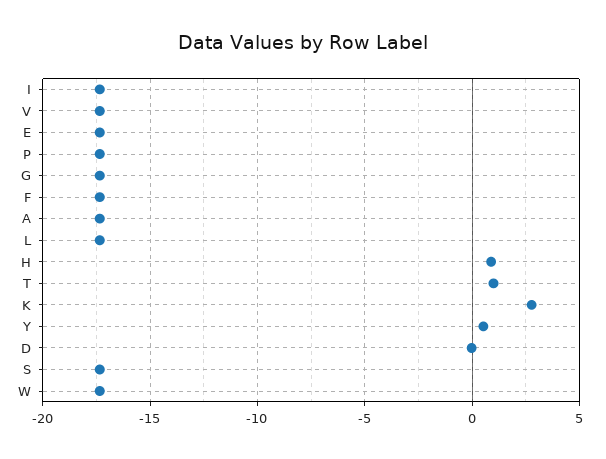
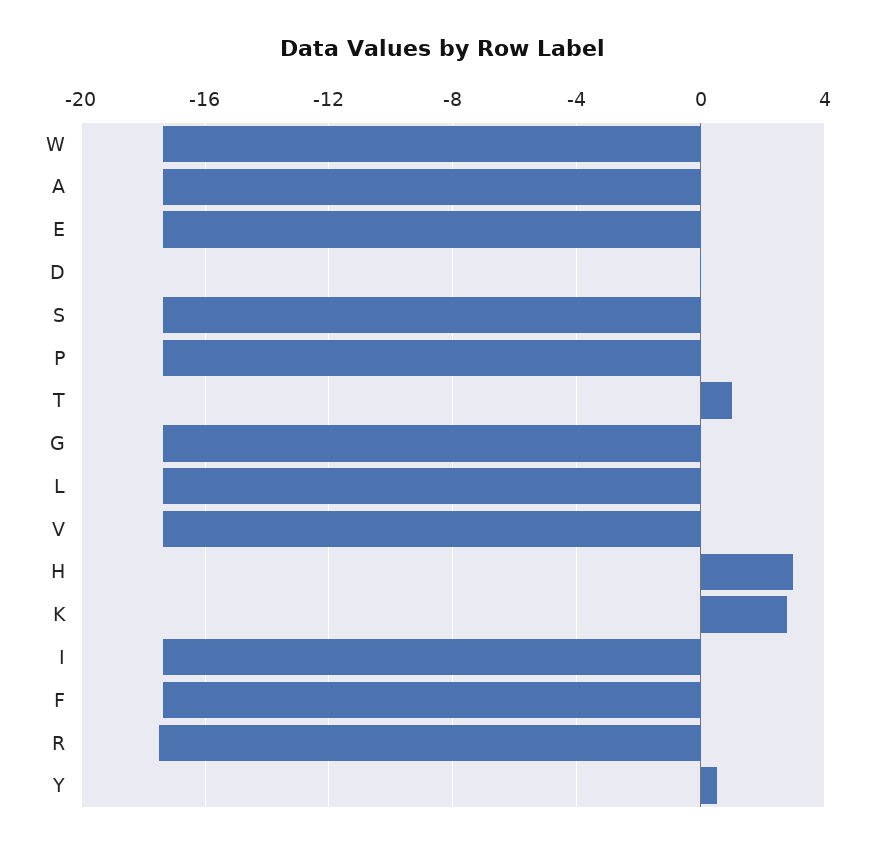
H: 1 -> 3
R: none -> -17.5

